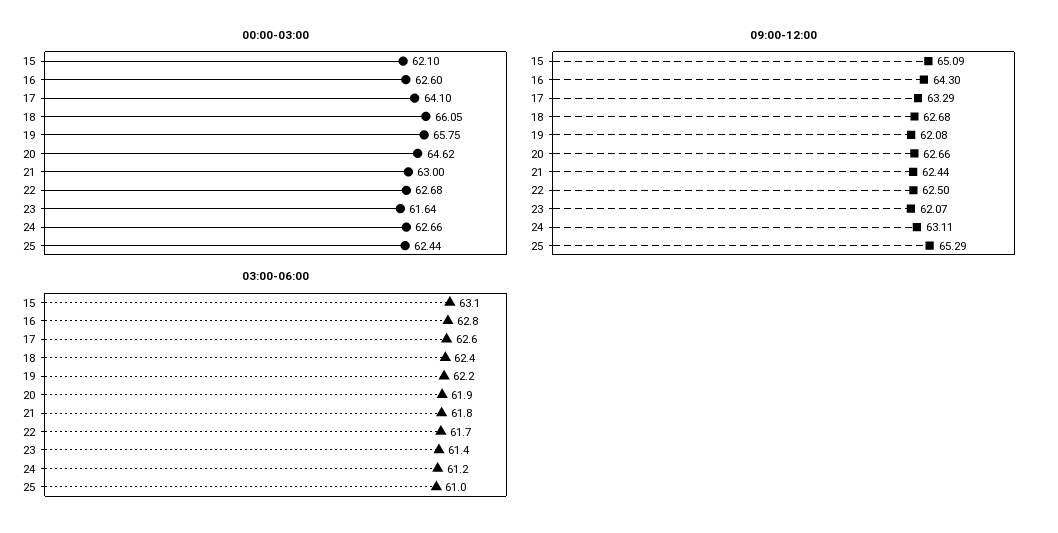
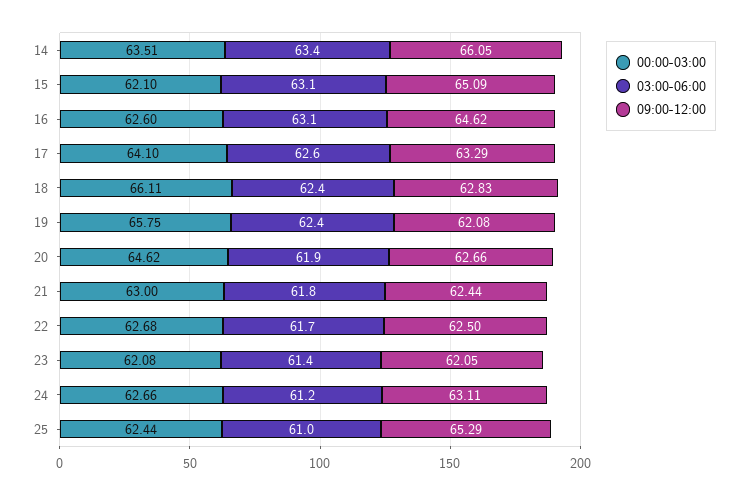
00:00-03:00, 18: 66.05 -> 66.11
00:00-03:00, 23: 61.64 -> 62.08
09:00-12:00, 16: 64.3 -> 64.62
09:00-12:00, 18: 62.68 -> 62.83
09:00-12:00, 23: 62.07 -> 62.05
03:00-06:00, 16: 62.8 -> 63.1
03:00-06:00, 19: 62.2 -> 62.4
00:00-03:00, 14: none -> 63.51
03:00-06:00, 14: none -> 63.4
09:00-12:00, 14: none -> 66.05

